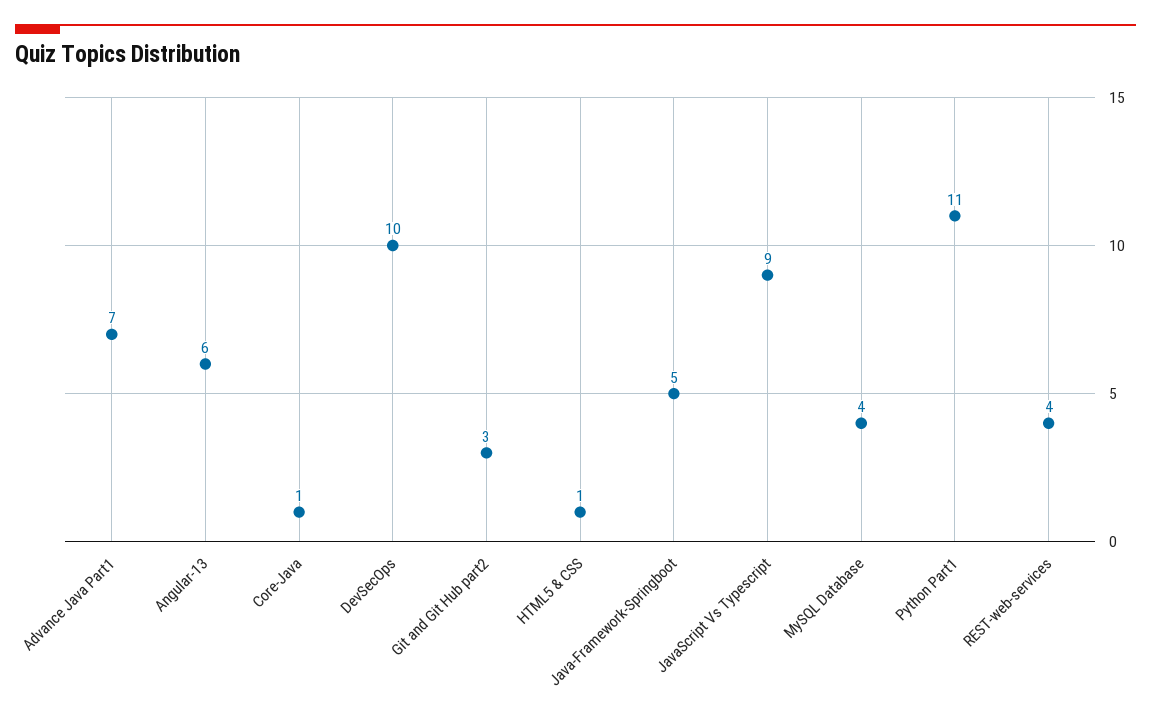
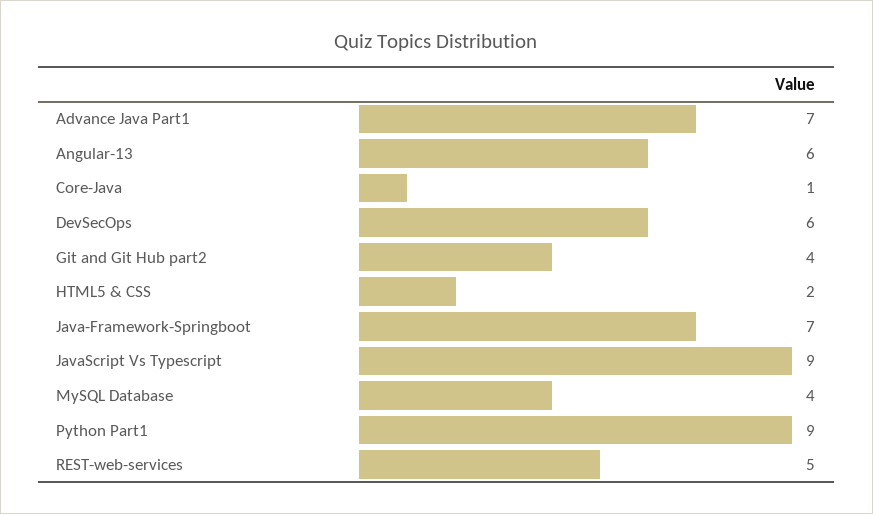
DevSecOps: 10 -> 6
Git and Git Hub part2: 3 -> 4
HTML5 & CSS: 1 -> 2
Java-Framework-Springboot: 5 -> 7
Python Part1: 11 -> 9
REST-web-services: 4 -> 5

